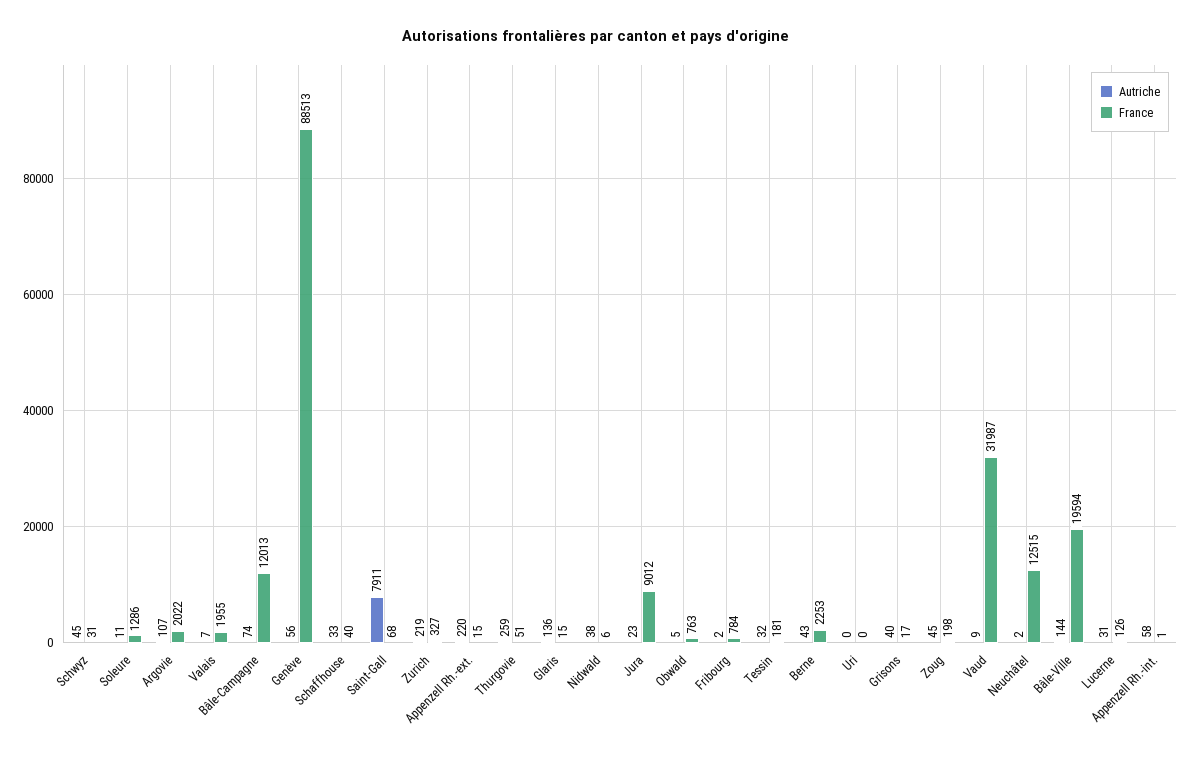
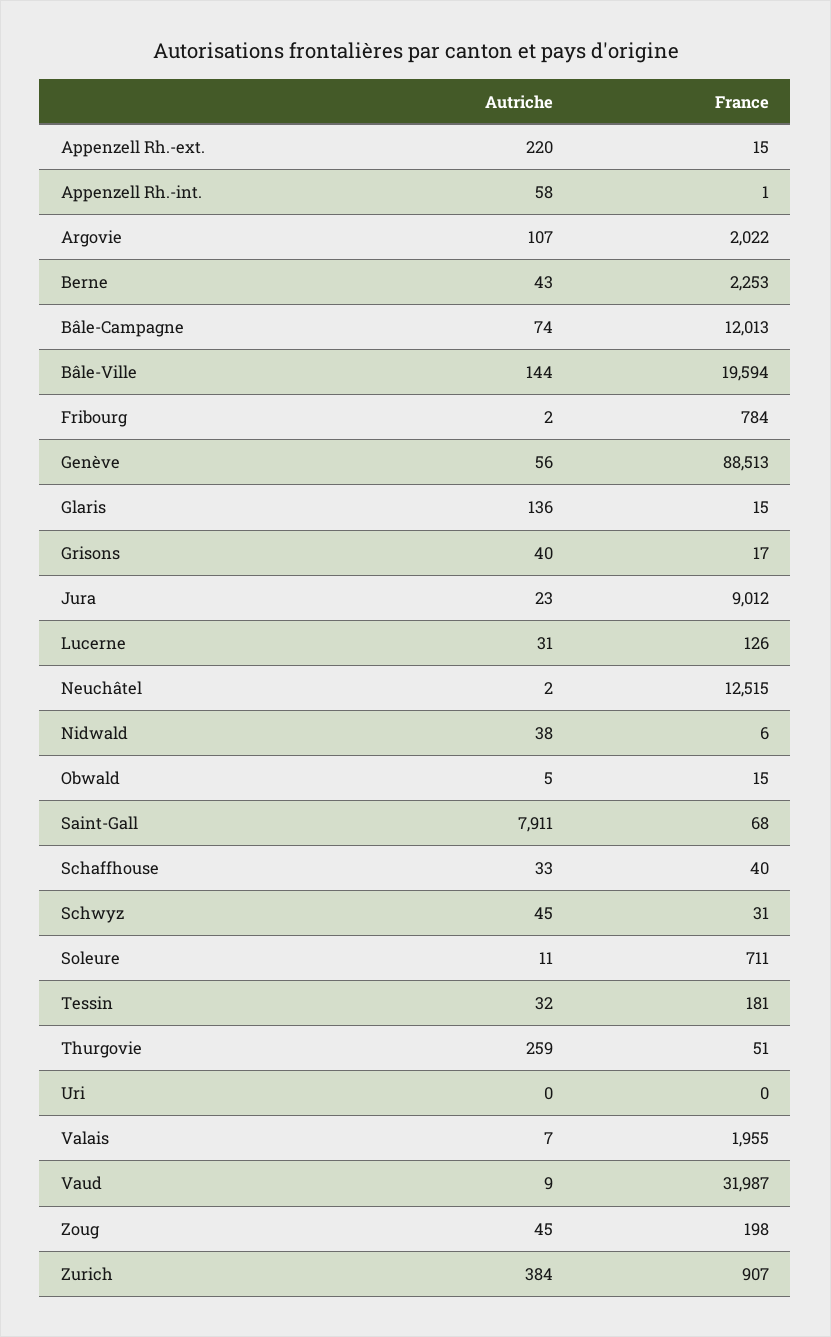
France, Soleure: 1286 -> 711
Autriche, Zurich: 219 -> 384
France, Zurich: 327 -> 907
France, Obwald: 763 -> 15

